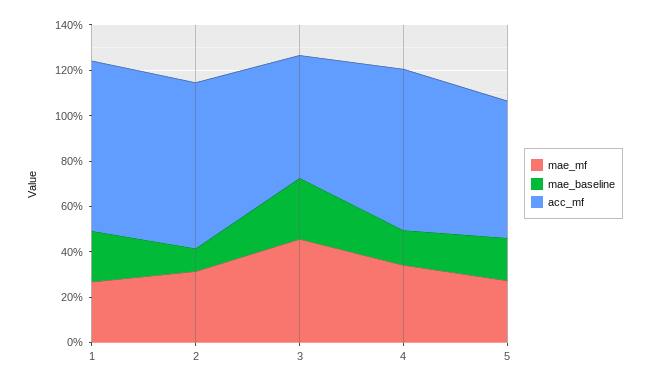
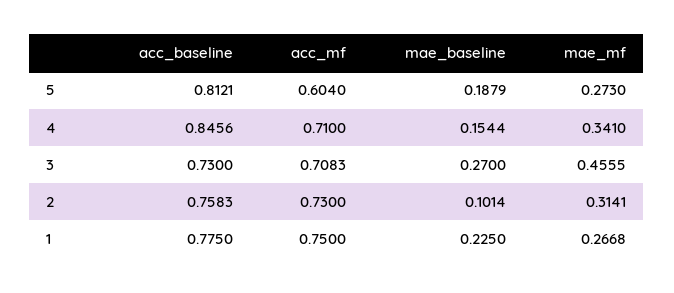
acc_mf, 3: 0.55 -> 0.7083
acc_baseline, 5: none -> 0.8121
acc_baseline, 4: none -> 0.8456
acc_baseline, 3: none -> 0.73
acc_baseline, 2: none -> 0.7583
acc_baseline, 1: none -> 0.775

